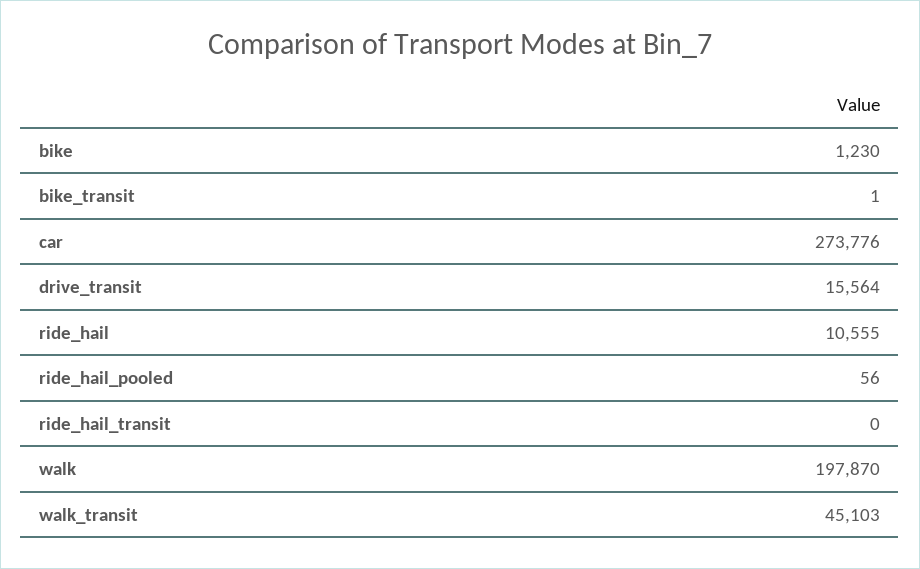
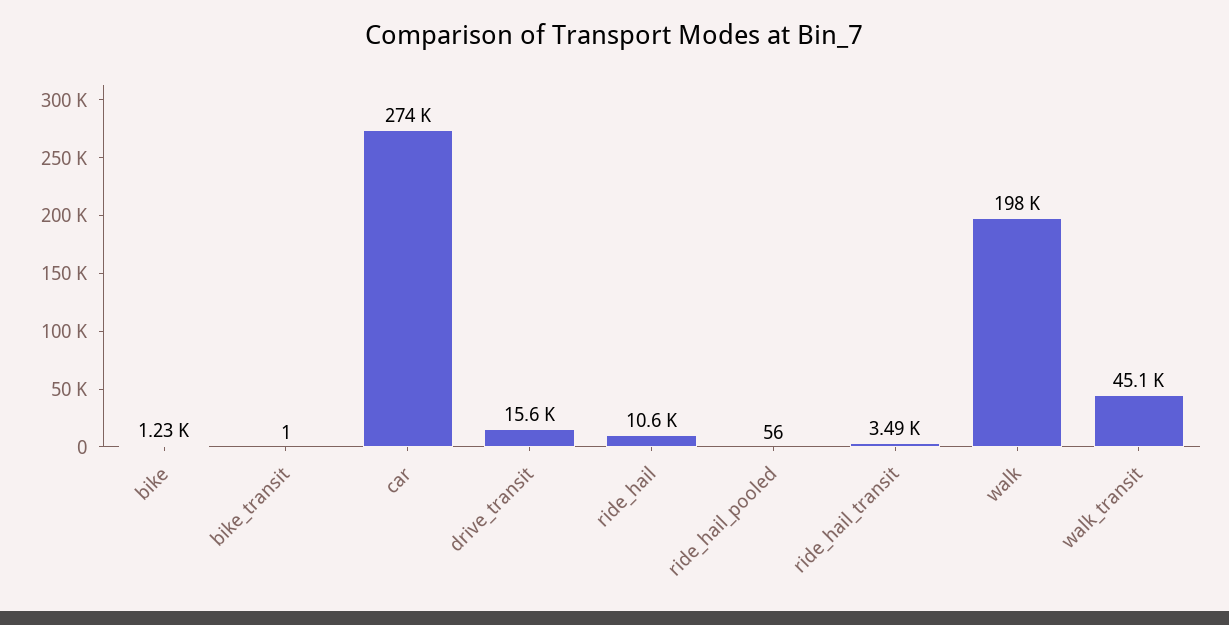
ride_hail_transit: 0 -> 3490

